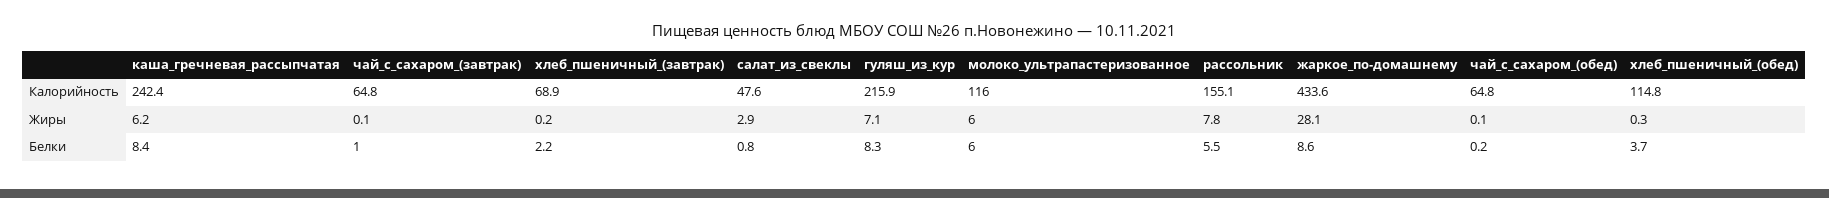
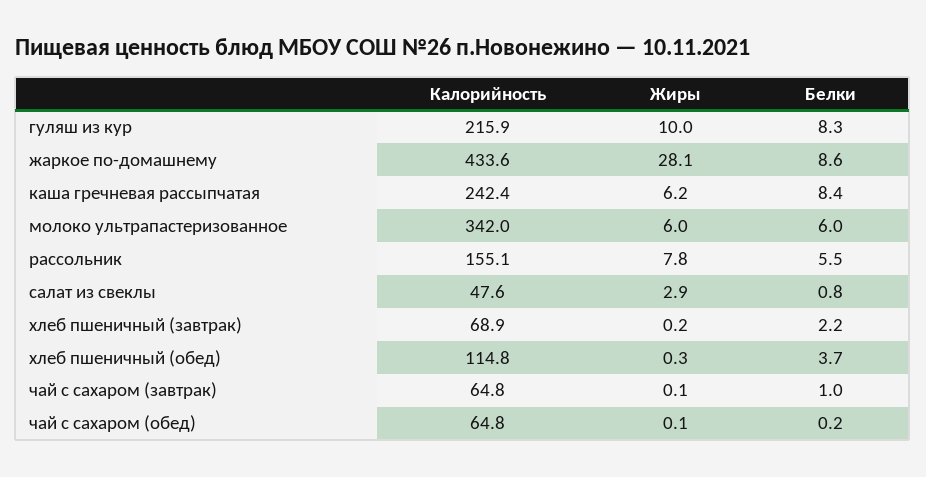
молоко_ультрапастеризованное, Калорийность: 116 -> 342
гуляш_из_кур, Жиры: 7.1 -> 10

